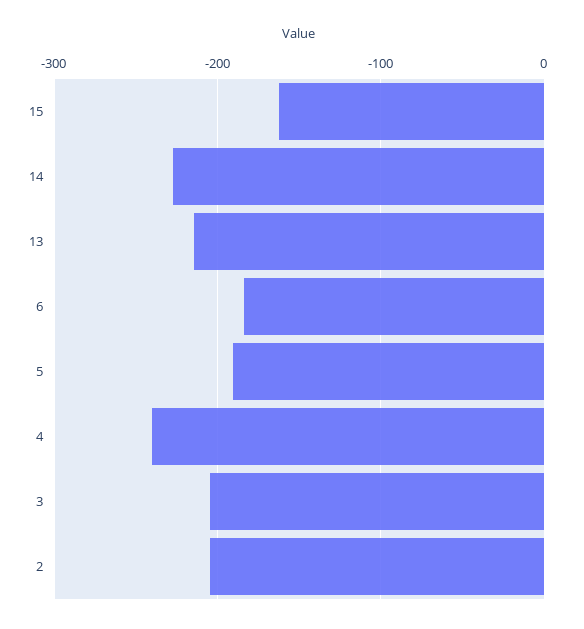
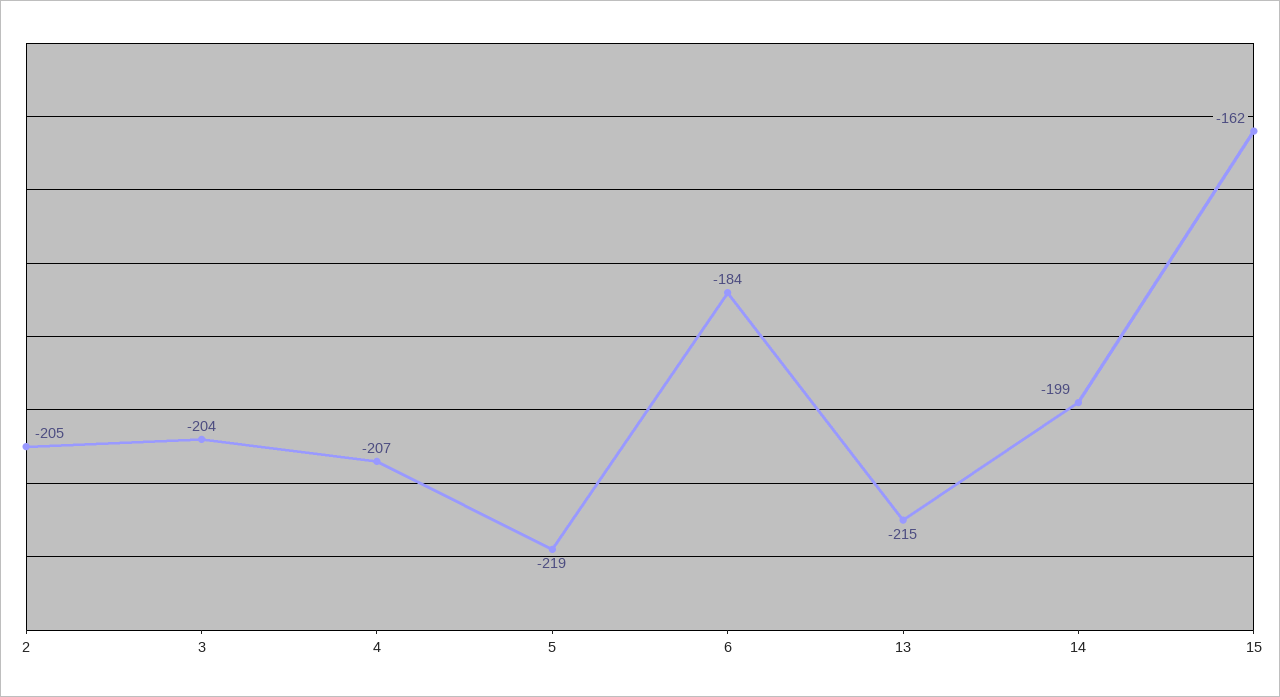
14: -230 -> -199
5: -190 -> -219
4: -240 -> -207

